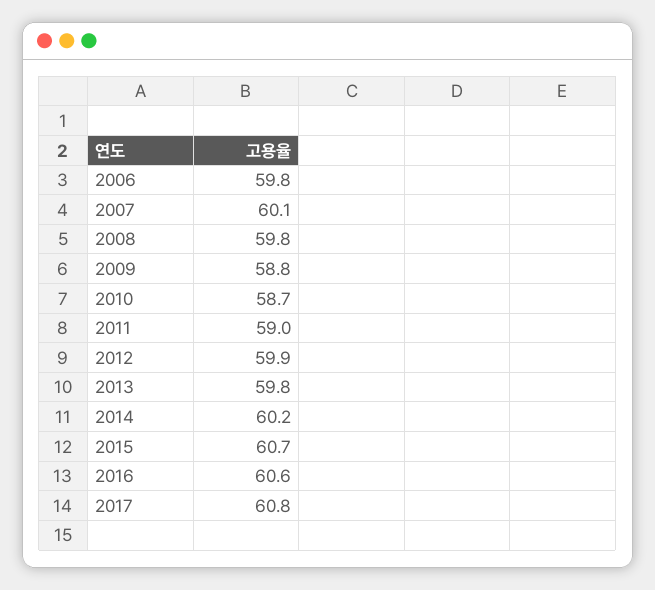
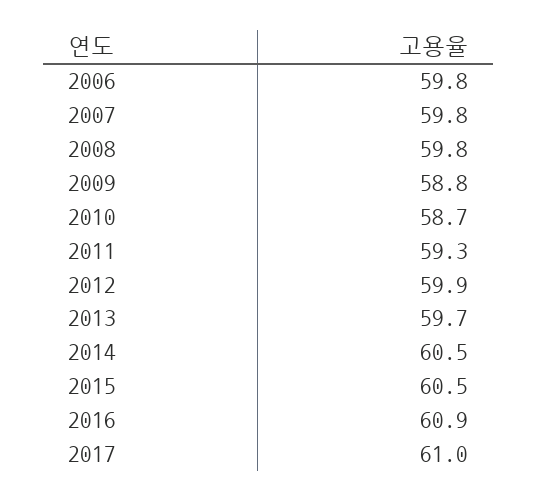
2007: 60.1 -> 59.8
2011: 59 -> 59.3
2013: 59.8 -> 59.7
2014: 60.2 -> 60.5
2015: 60.7 -> 60.5
2016: 60.6 -> 60.9
2017: 60.8 -> 61

